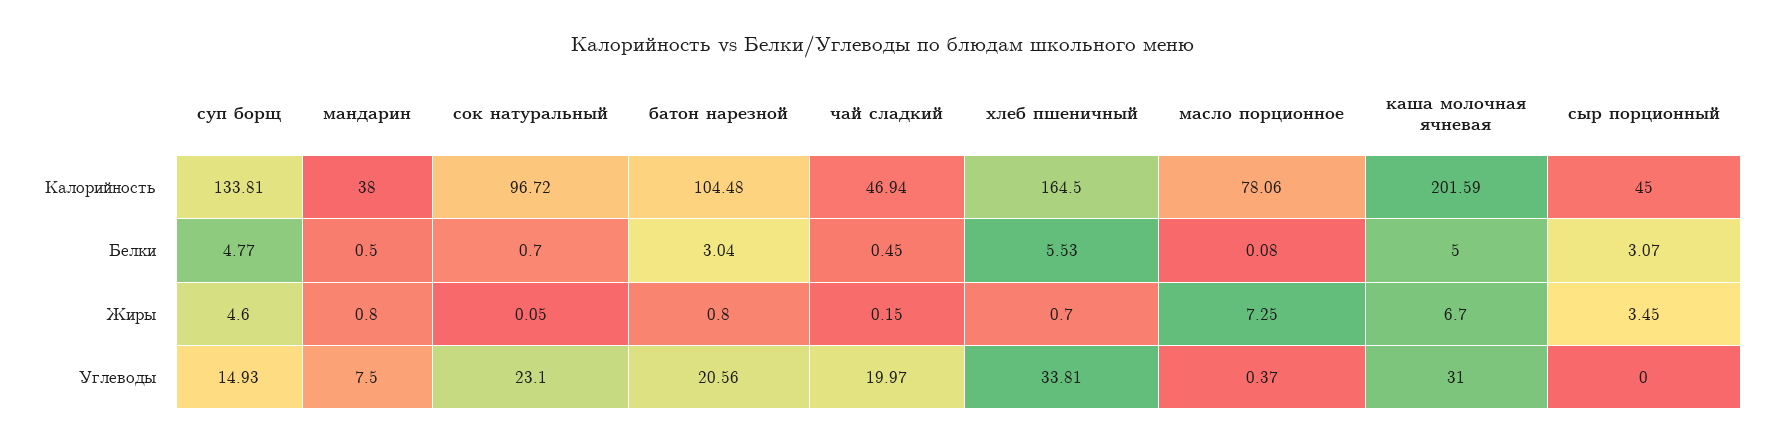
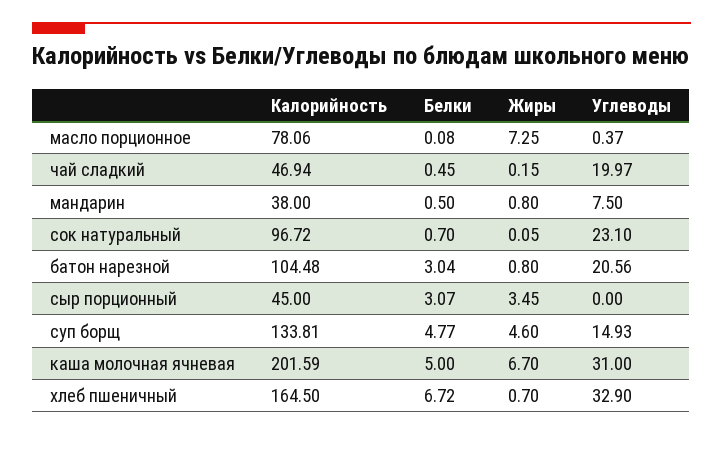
хлеб пшеничный, Белки: 5.53 -> 6.72
хлеб пшеничный, Углеводы: 33.81 -> 32.9

